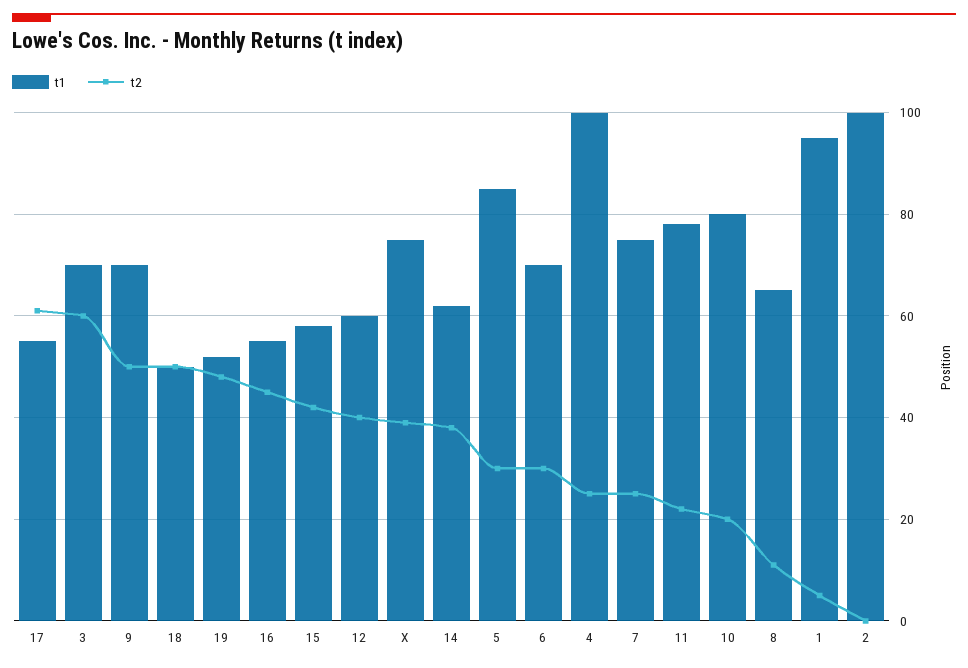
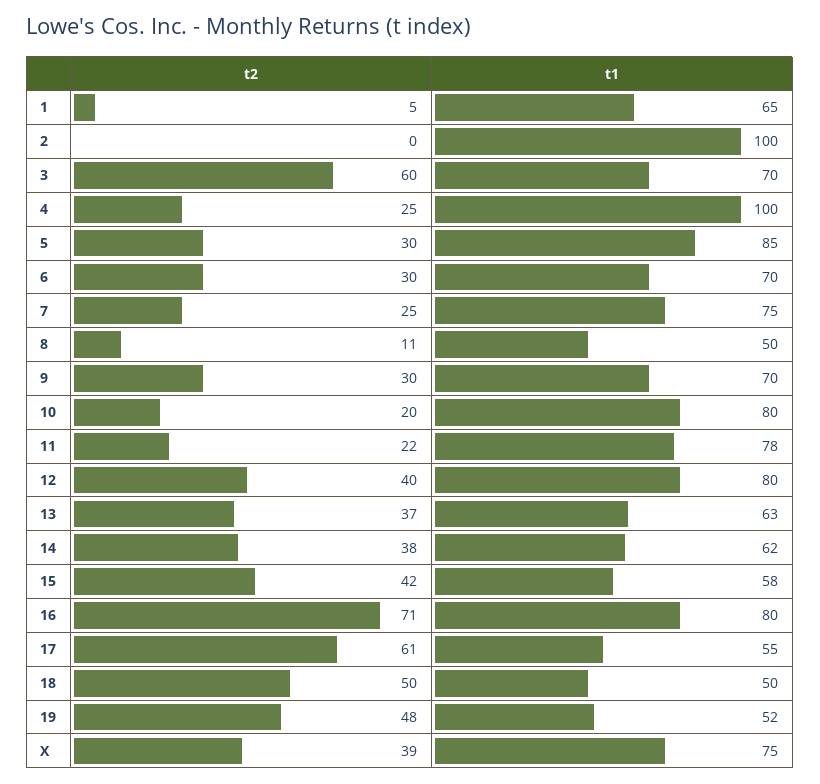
t2, 9: 50 -> 30
t1, 16: 55 -> 80
t2, 16: 45 -> 71
t1, 12: 60 -> 80
t1, 8: 65 -> 50
t1, 1: 95 -> 65
t2, 13: none -> 37
t1, 13: none -> 63

